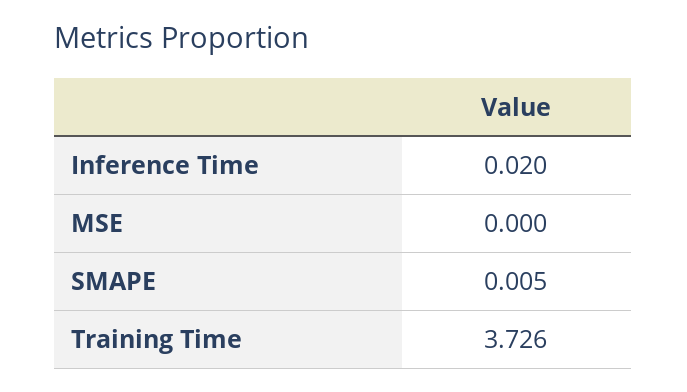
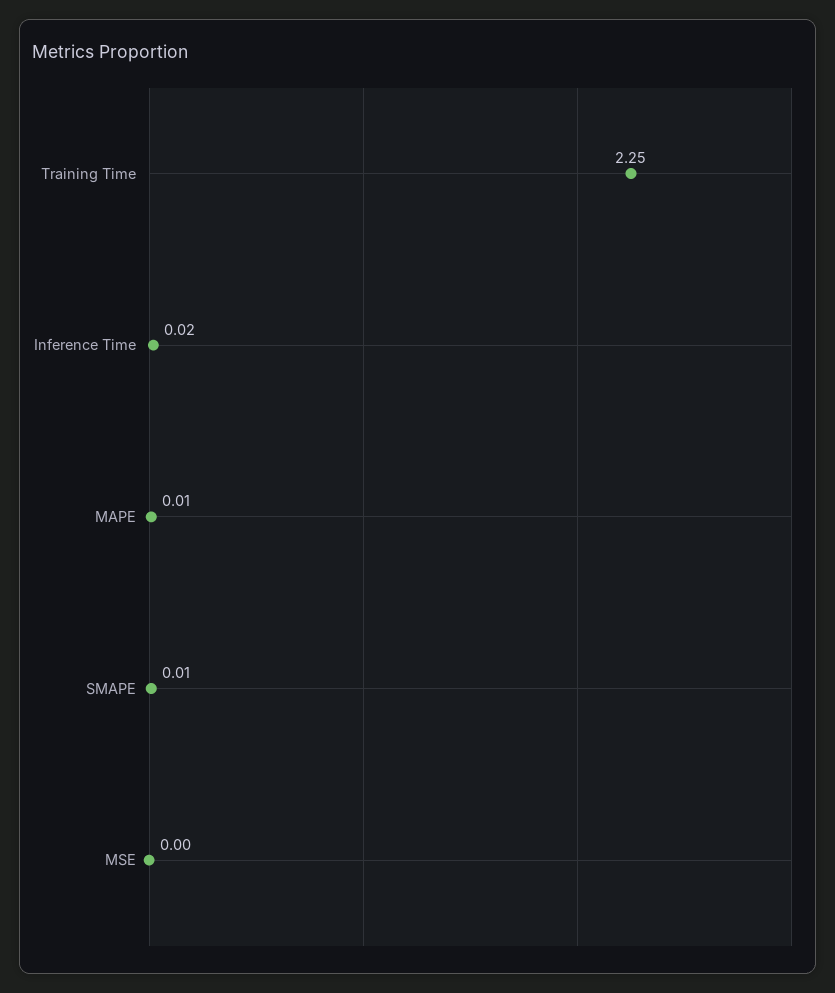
Training Time: 3.726 -> 2.25
MAPE: none -> 0.01

